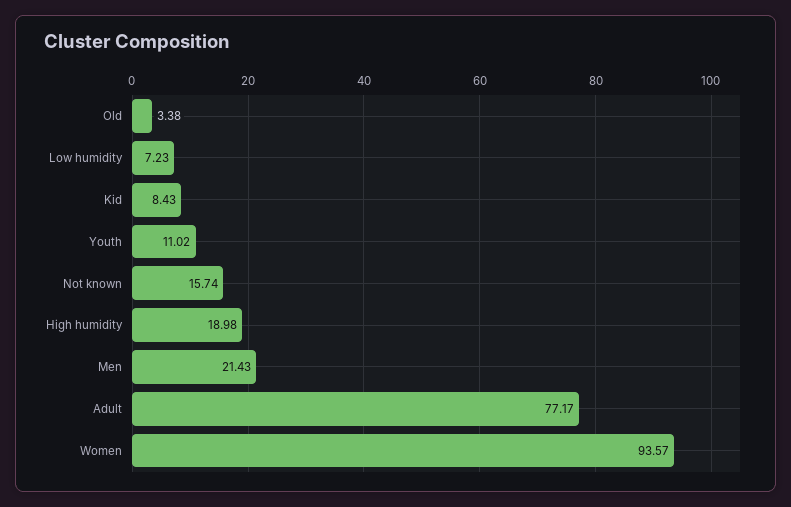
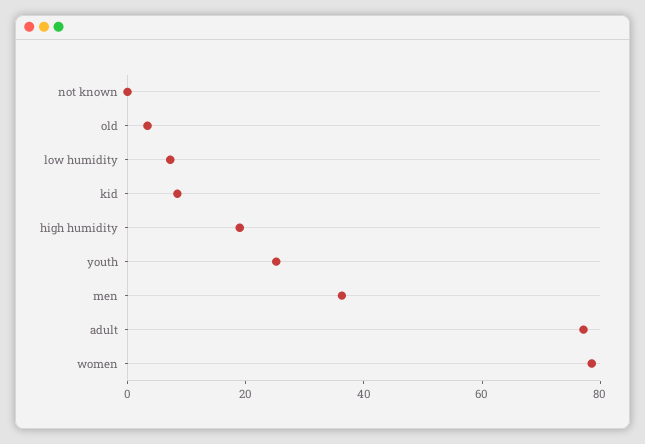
Youth: 11.02 -> 25
Not known: 15.74 -> 0
Men: 21.43 -> 35
Women: 93.57 -> 80

